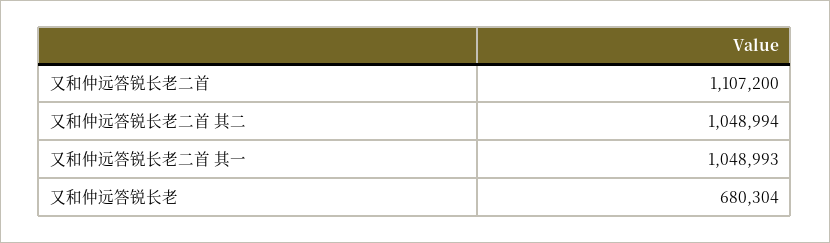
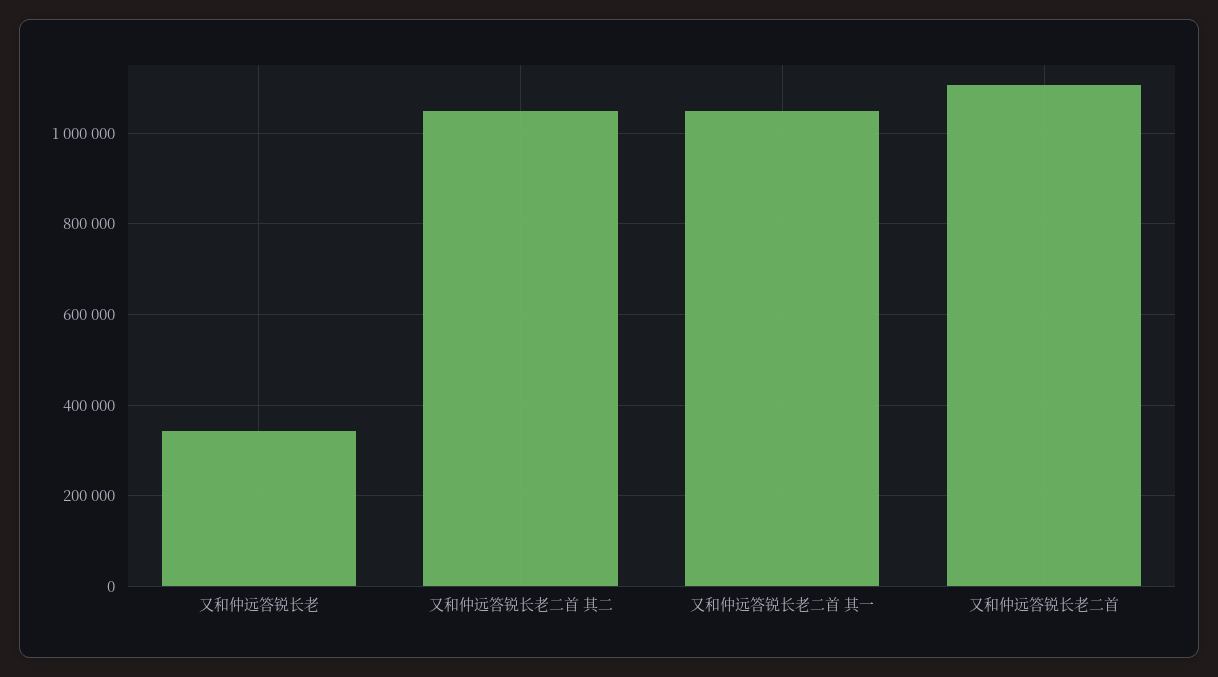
又和仲远答锐长老: 680304 -> 340000

